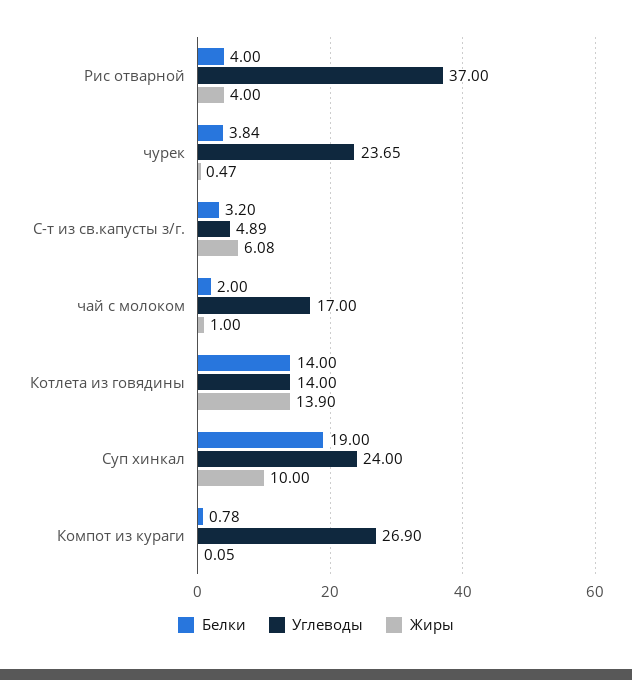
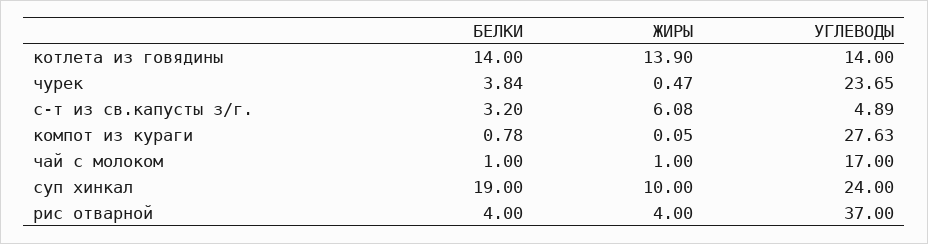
Белки, чай с молоком: 2 -> 1
Углеводы, Компот из кураги: 26.9 -> 27.63

